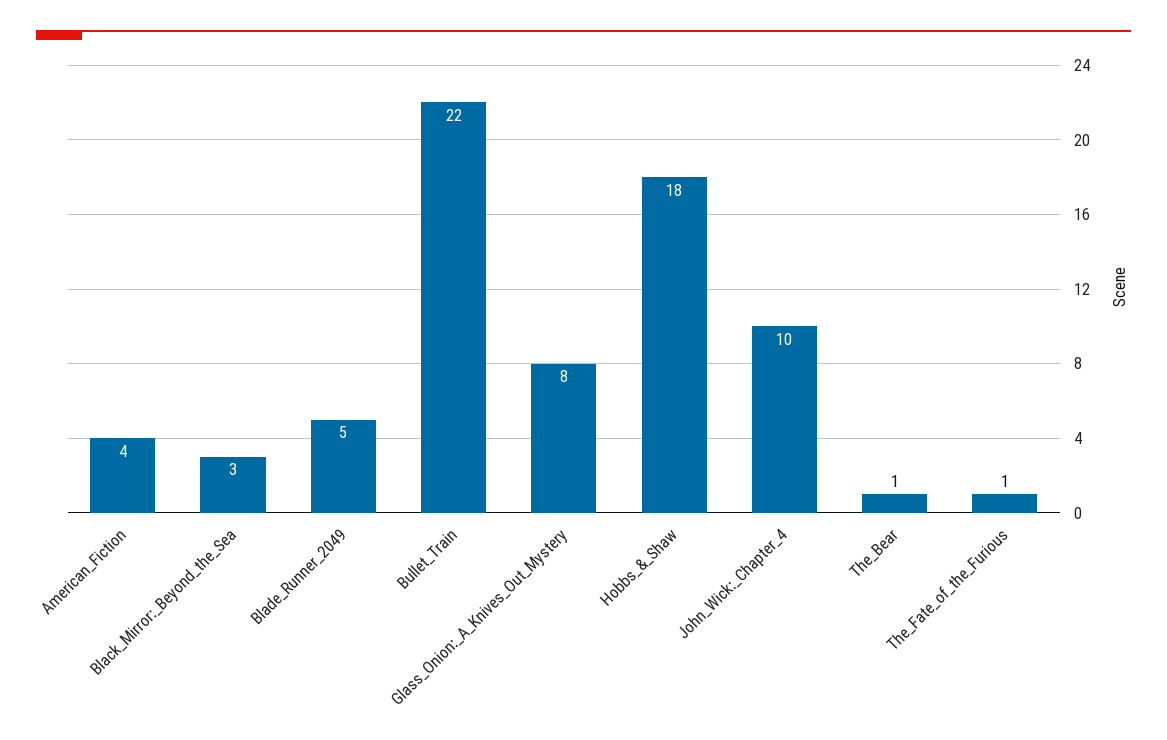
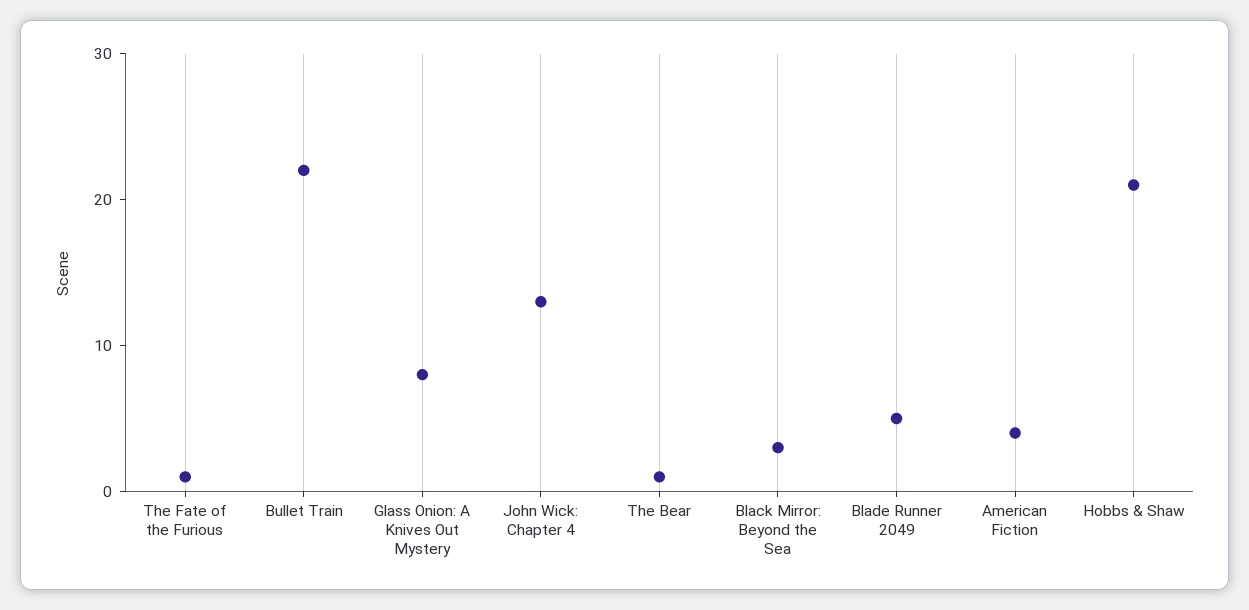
Hobbs_&_Shaw: 18 -> 21
John_Wick:_Chapter_4: 10 -> 13

